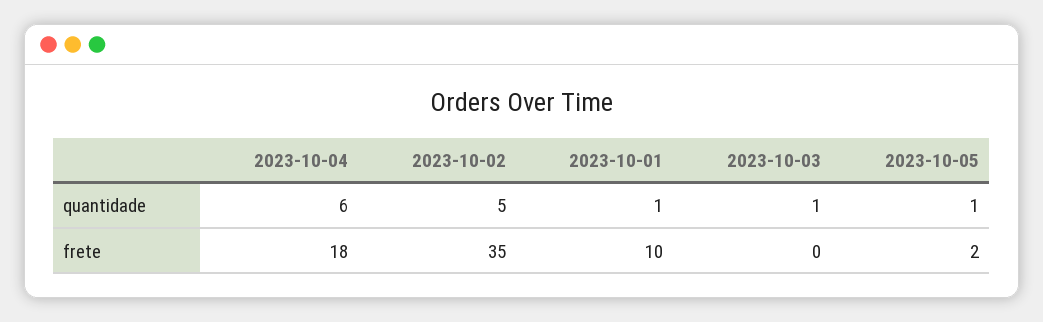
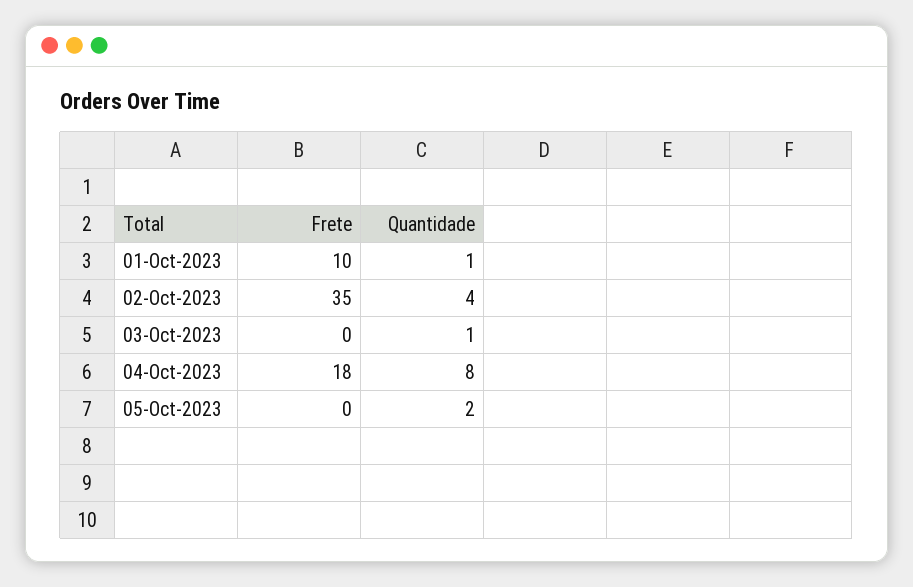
2023-10-04, quantidade: 6 -> 8
2023-10-02, quantidade: 5 -> 4
2023-10-05, quantidade: 1 -> 2
2023-10-05, frete: 2 -> 0

